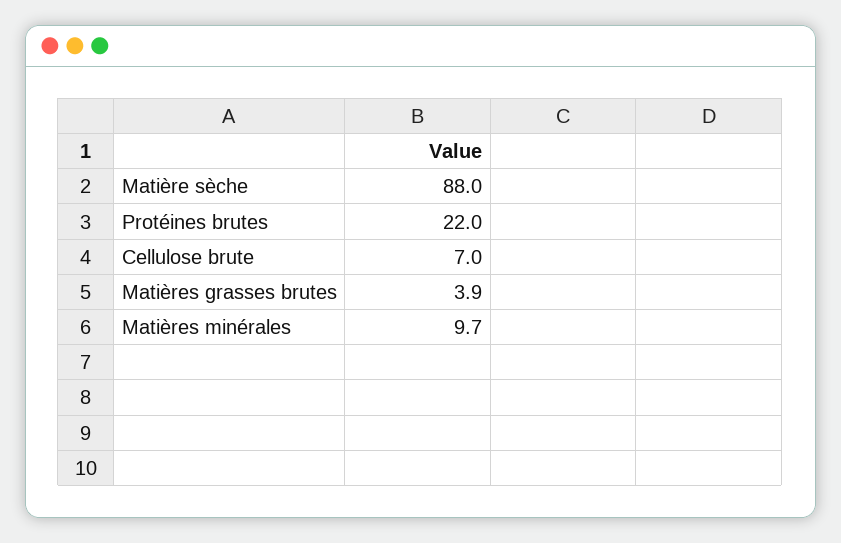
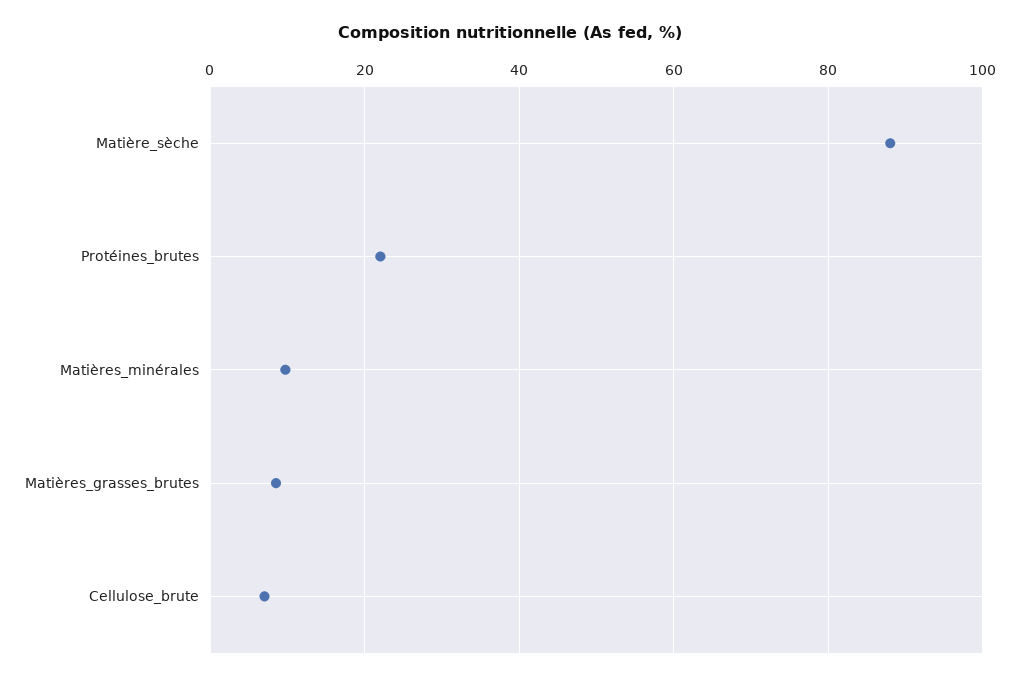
Matières grasses brutes: 3.9 -> 8

